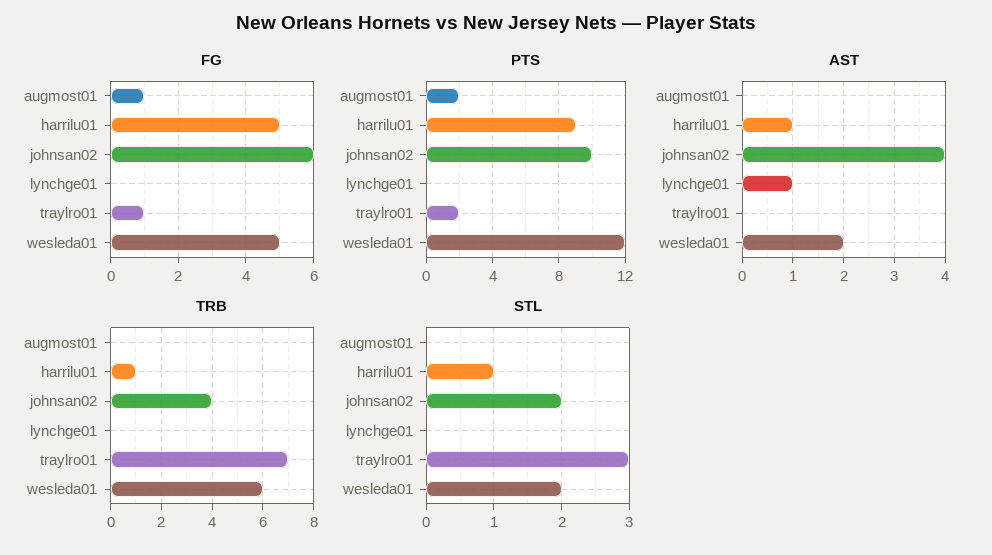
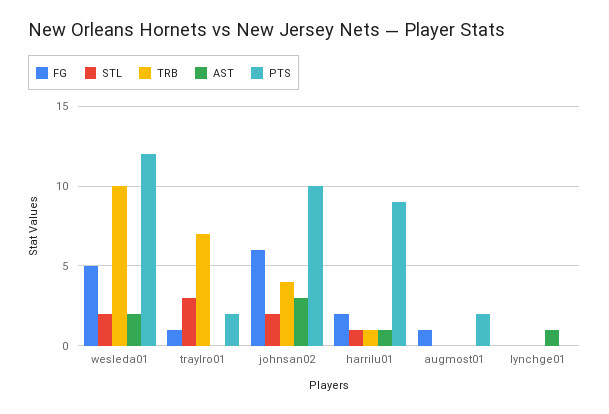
FG, harrilu01: 5 -> 2
AST, johnsan02: 4 -> 3
TRB, wesleda01: 6 -> 10

